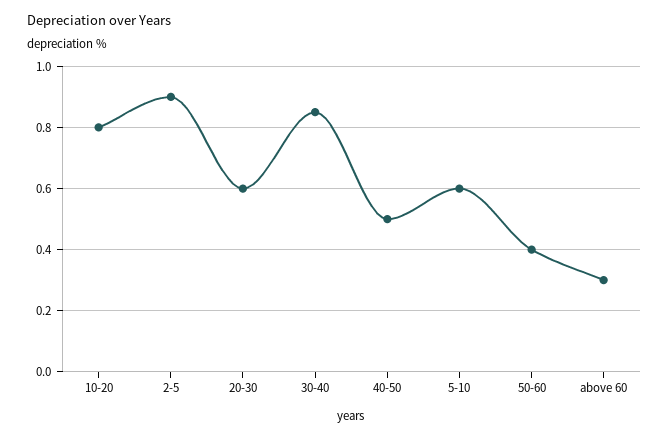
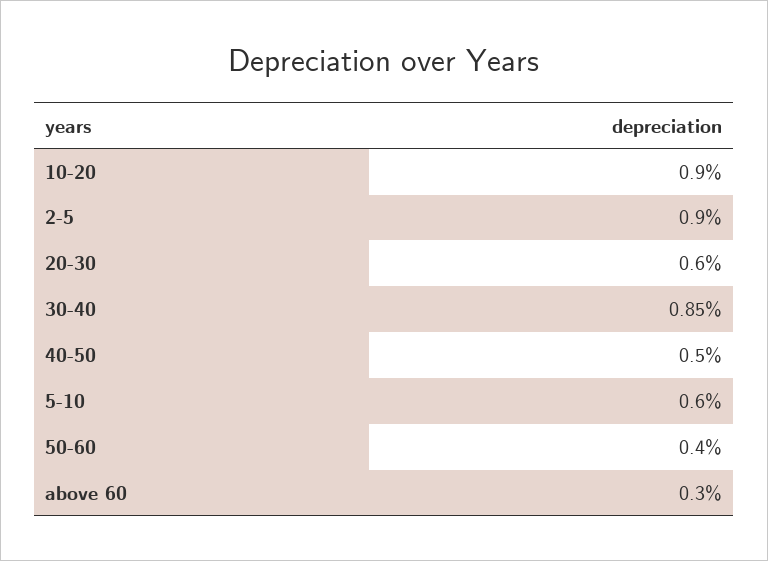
10-20: 0.8 -> 0.9

